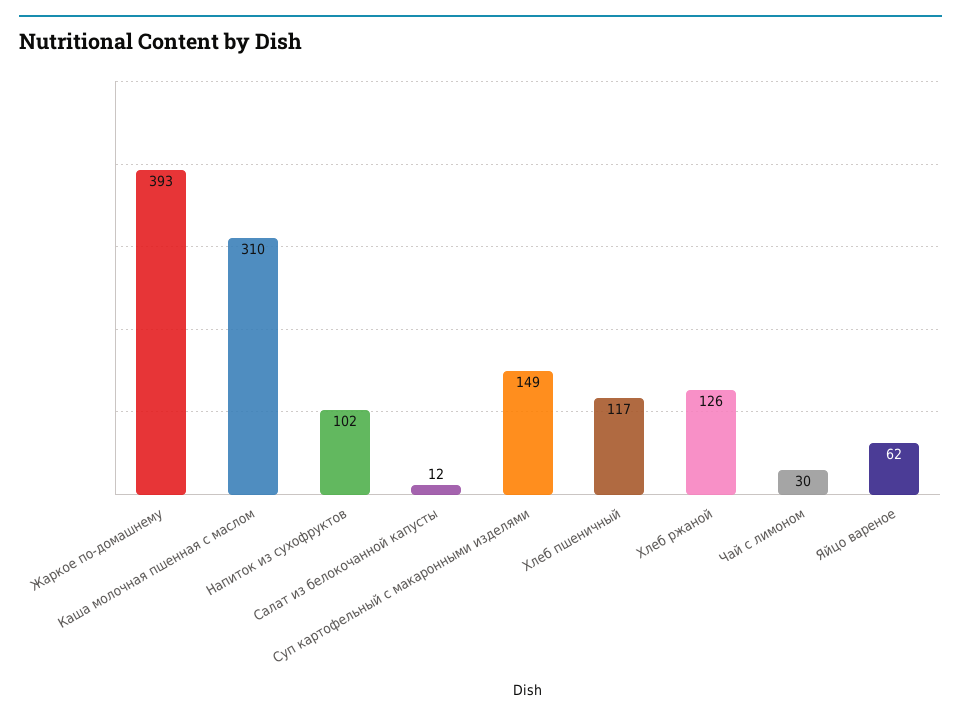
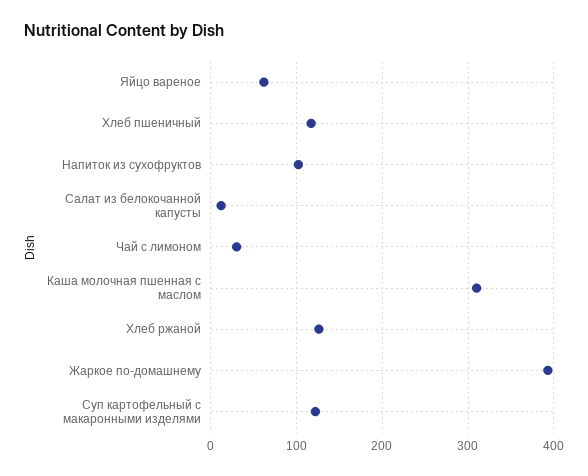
Суп картофельный с макаронными изделями: 149 -> 120

